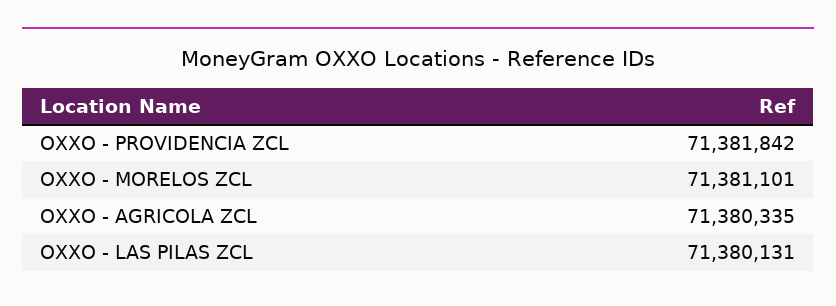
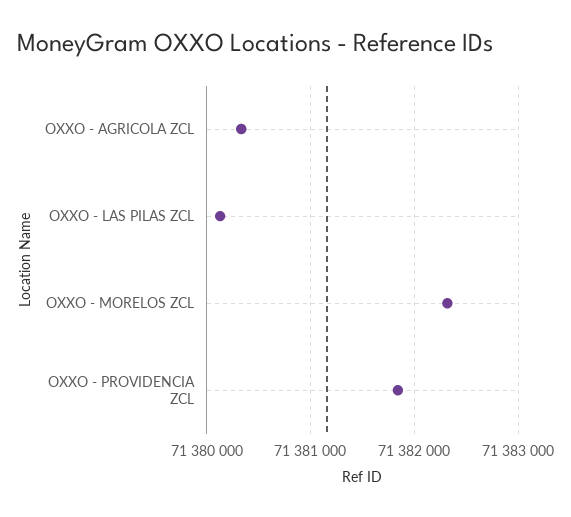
OXXO - MORELOS ZCL: 71381101 -> 71382300

